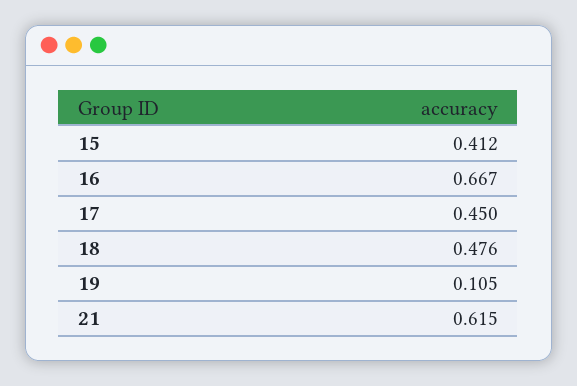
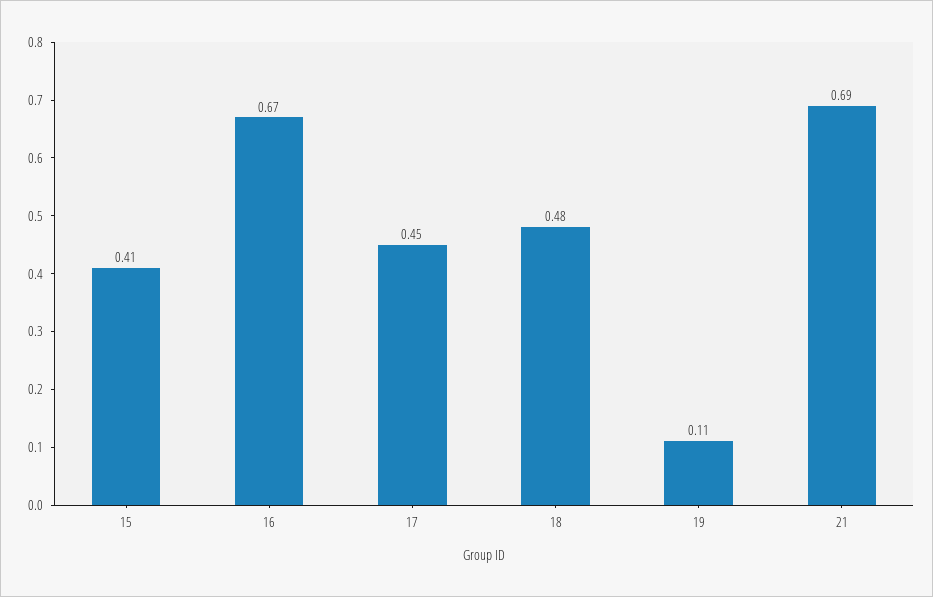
21: 0.615 -> 0.69

